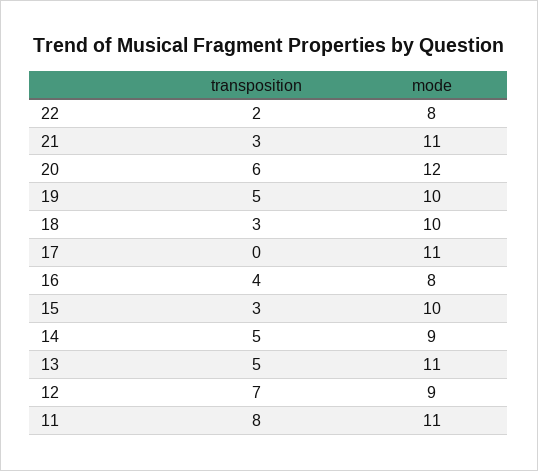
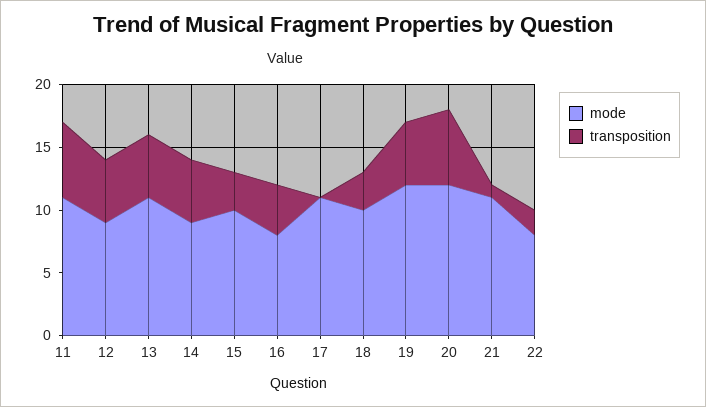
transposition, 21: 3 -> 1
mode, 19: 10 -> 12
transposition, 12: 7 -> 5
transposition, 11: 8 -> 6

